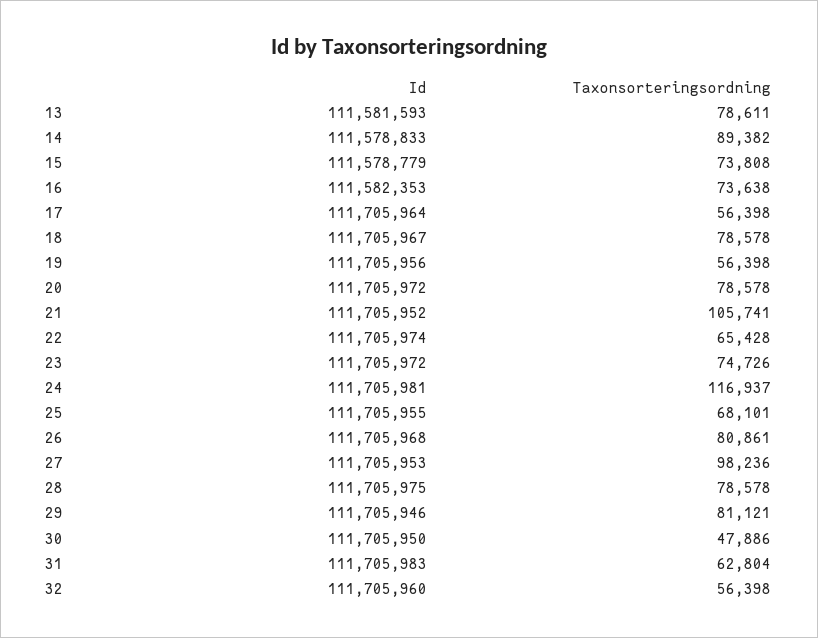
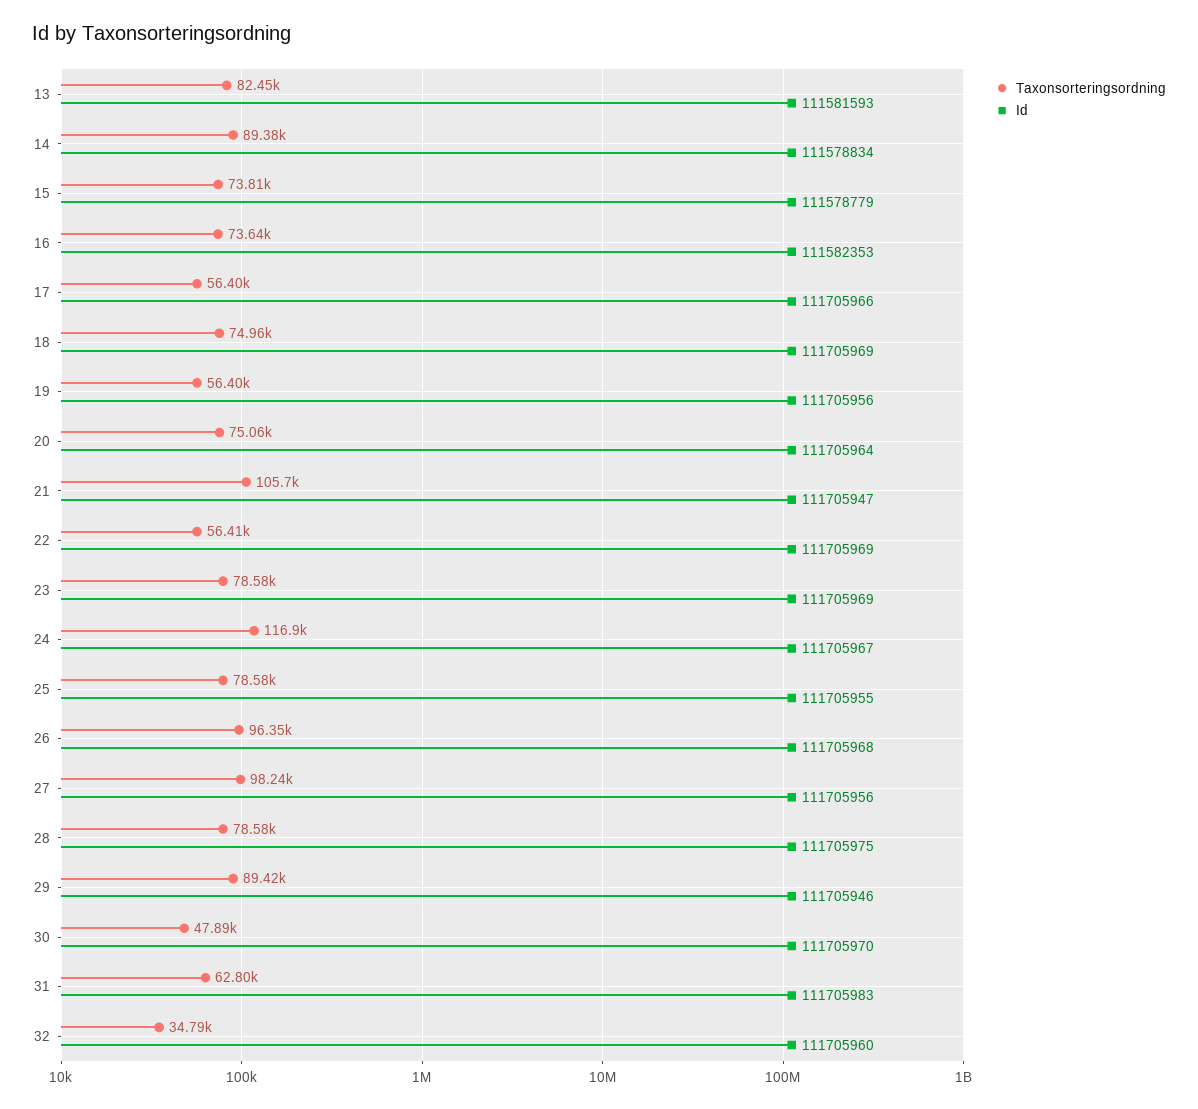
Taxonsorteringsordning, 13: 78611 -> 82450
Id, 14: 111578833 -> 111578834
Id, 17: 111705964 -> 111705966
Id, 18: 111705967 -> 111705969
Taxonsorteringsordning, 18: 78578 -> 74960
Id, 20: 111705972 -> 111705964
Taxonsorteringsordning, 20: 78578 -> 75060
Id, 21: 111705952 -> 111705947
Id, 22: 111705974 -> 111705969
Taxonsorteringsordning, 22: 65428 -> 56410
Id, 23: 111705972 -> 111705969
Taxonsorteringsordning, 23: 74726 -> 78580
Id, 24: 111705981 -> 111705967
Taxonsorteringsordning, 25: 68101 -> 78580
Taxonsorteringsordning, 26: 80861 -> 96350
Id, 27: 111705953 -> 111705956
Taxonsorteringsordning, 29: 81121 -> 89420
Id, 30: 111705950 -> 111705970
Taxonsorteringsordning, 32: 56398 -> 34790

